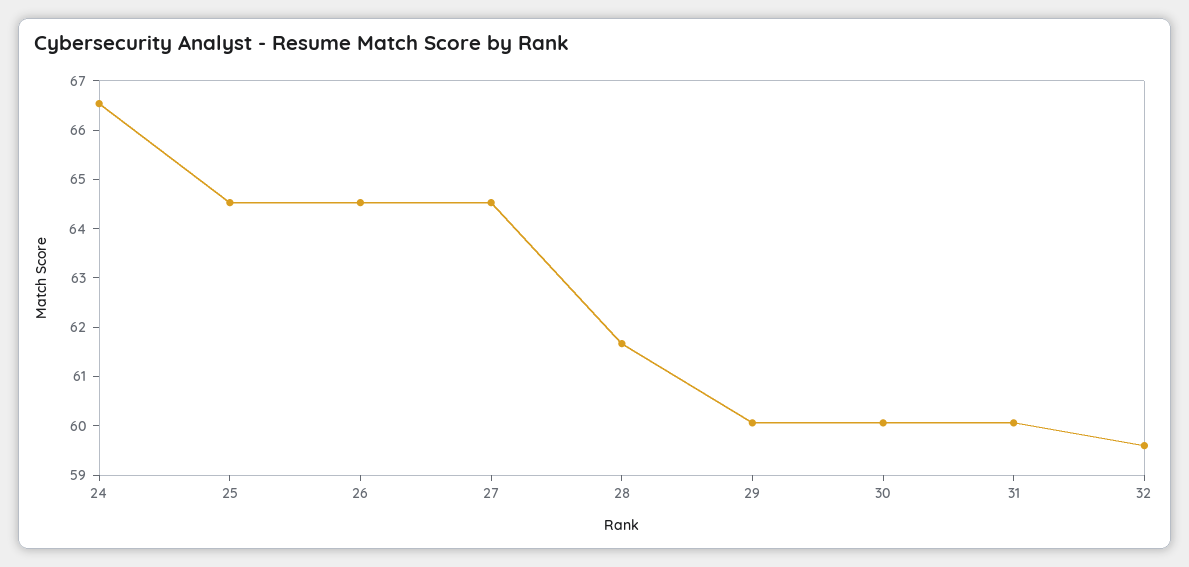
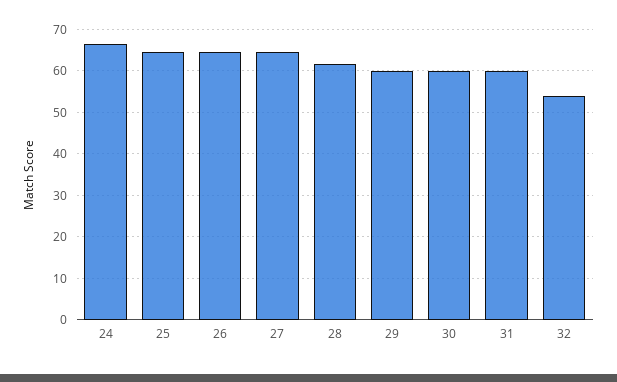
32: 59.6 -> 54

